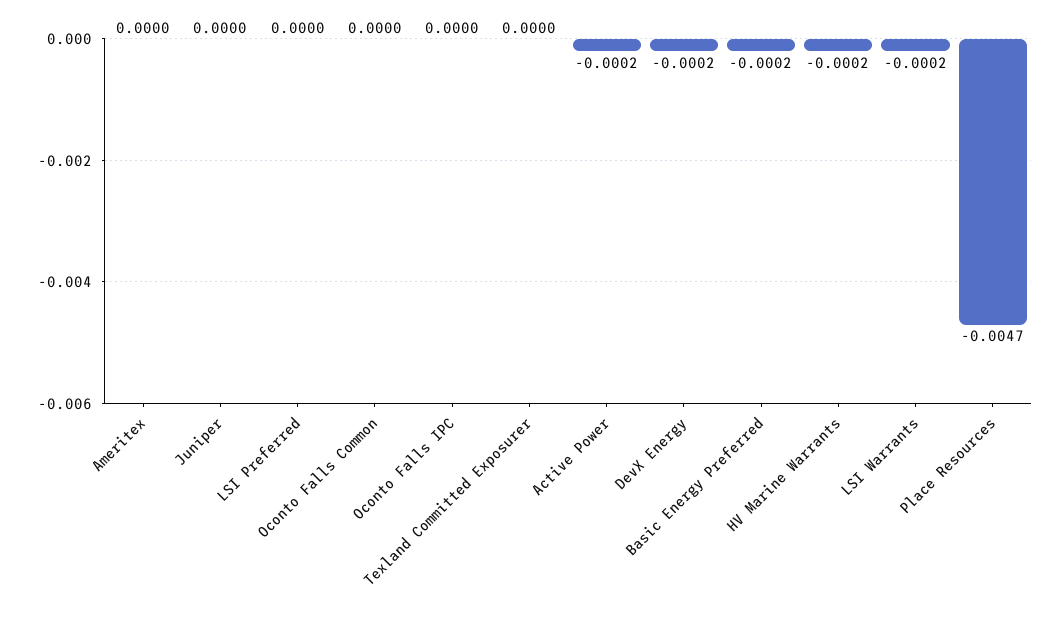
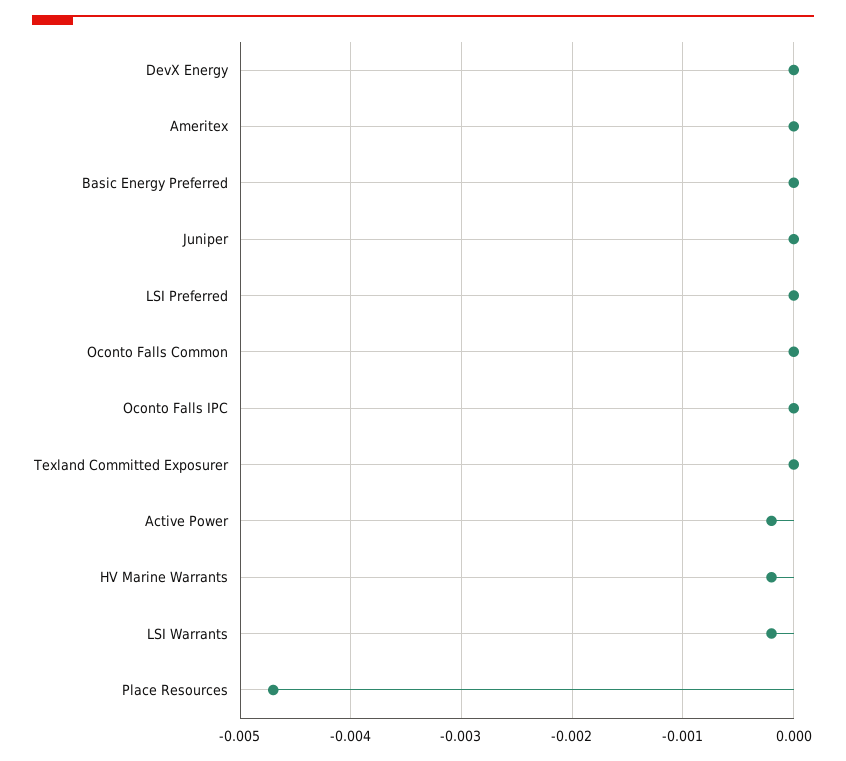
DevX Energy: -0.0002 -> 0
Basic Energy Preferred: -0.0002 -> 0

